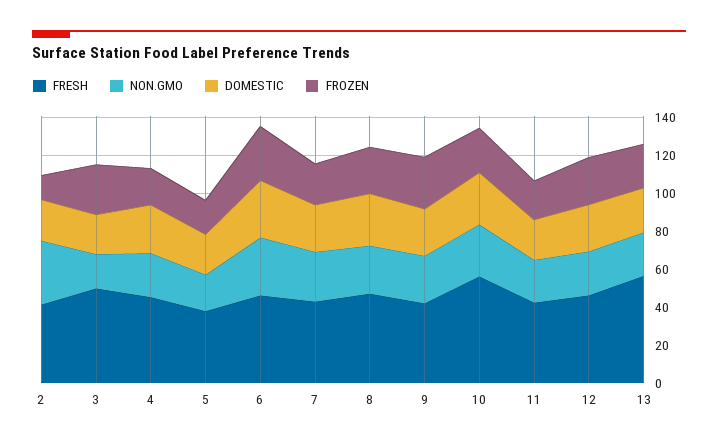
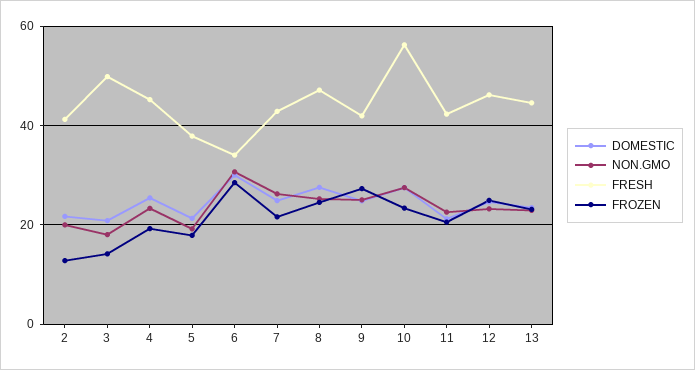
NON.GMO, 2: 35 -> 20
FROZEN, 3: 25 -> 14
FRESH, 6: 45 -> 34
FRESH, 13: 55 -> 44

